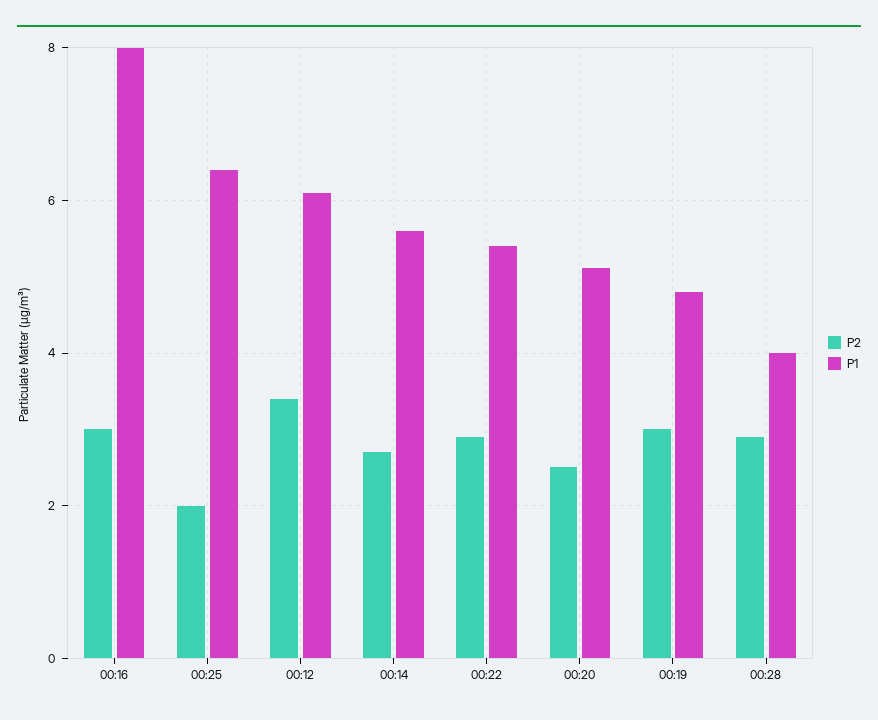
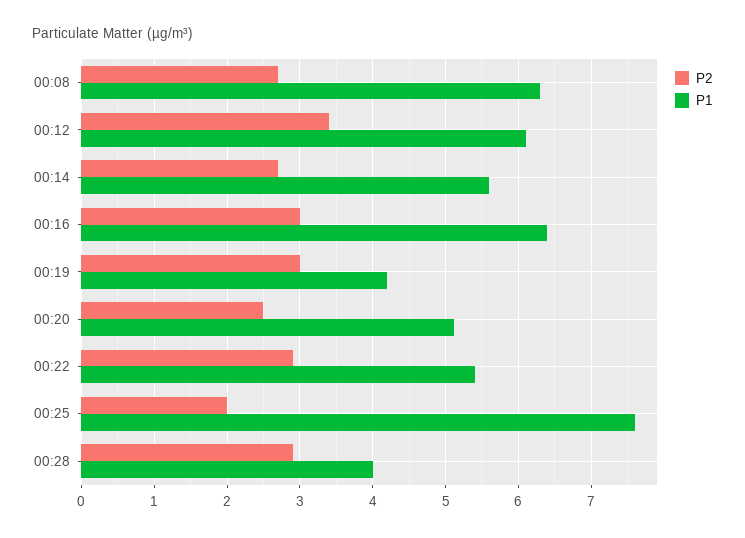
P1, 00:16: 8 -> 6.4
P1, 00:25: 6.4 -> 7.6
P1, 00:19: 4.8 -> 4.2
P2, 00:08: none -> 2.7
P1, 00:08: none -> 6.3

